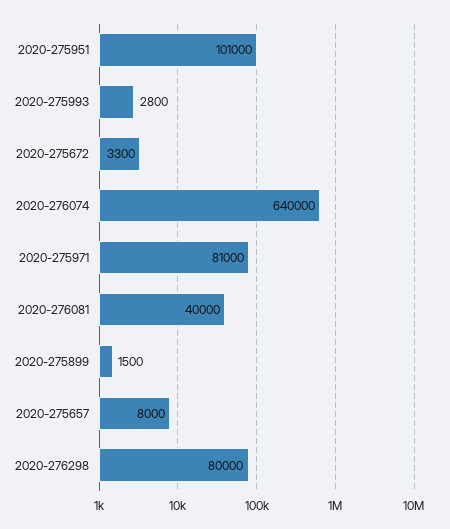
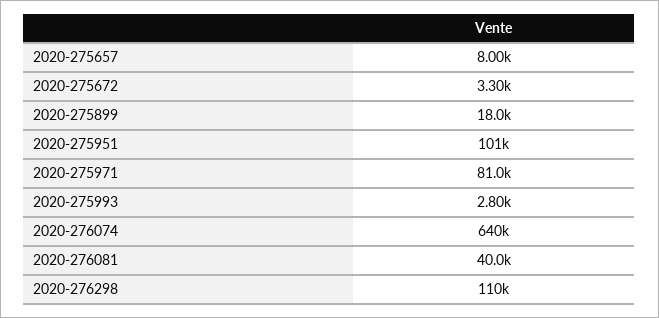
2020-275899: 1500 -> 18000
2020-276298: 80000 -> 110000

